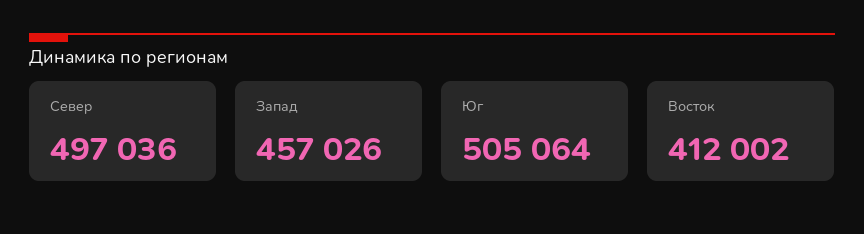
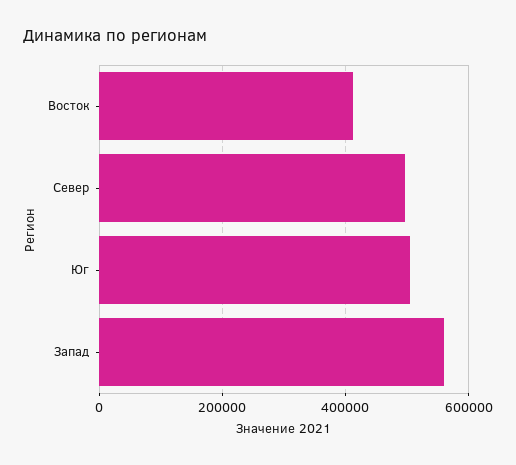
Запад: 457026 -> 560000

